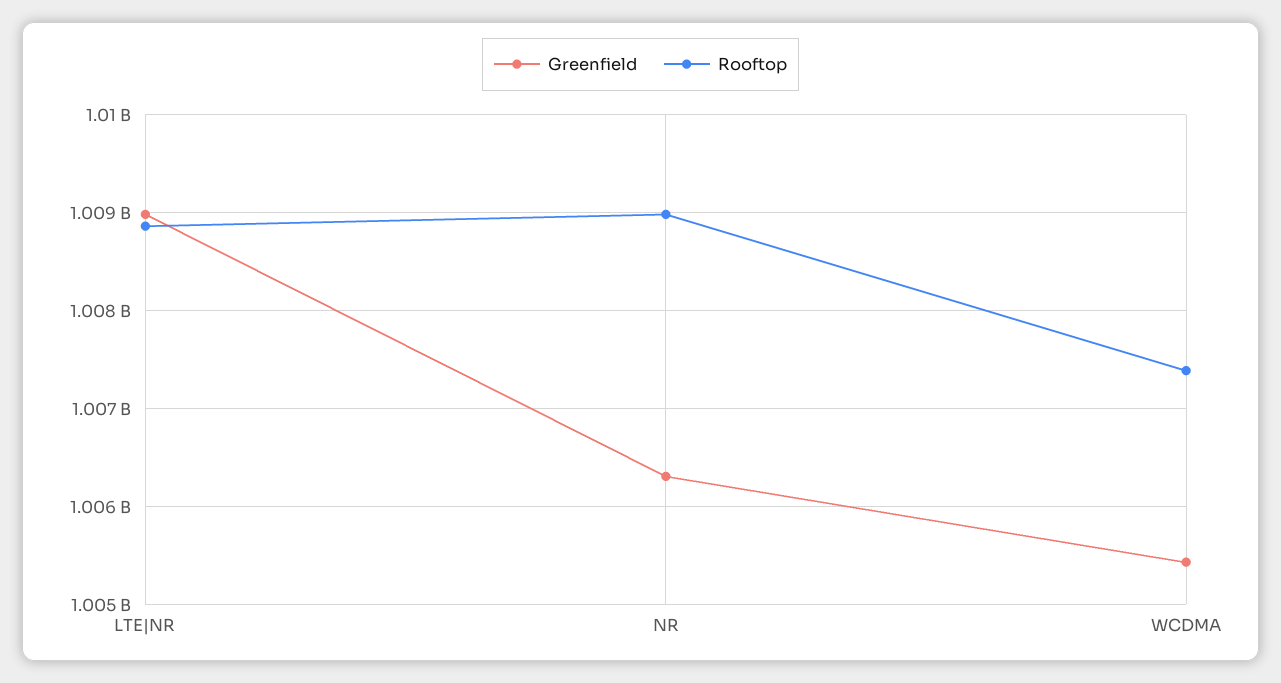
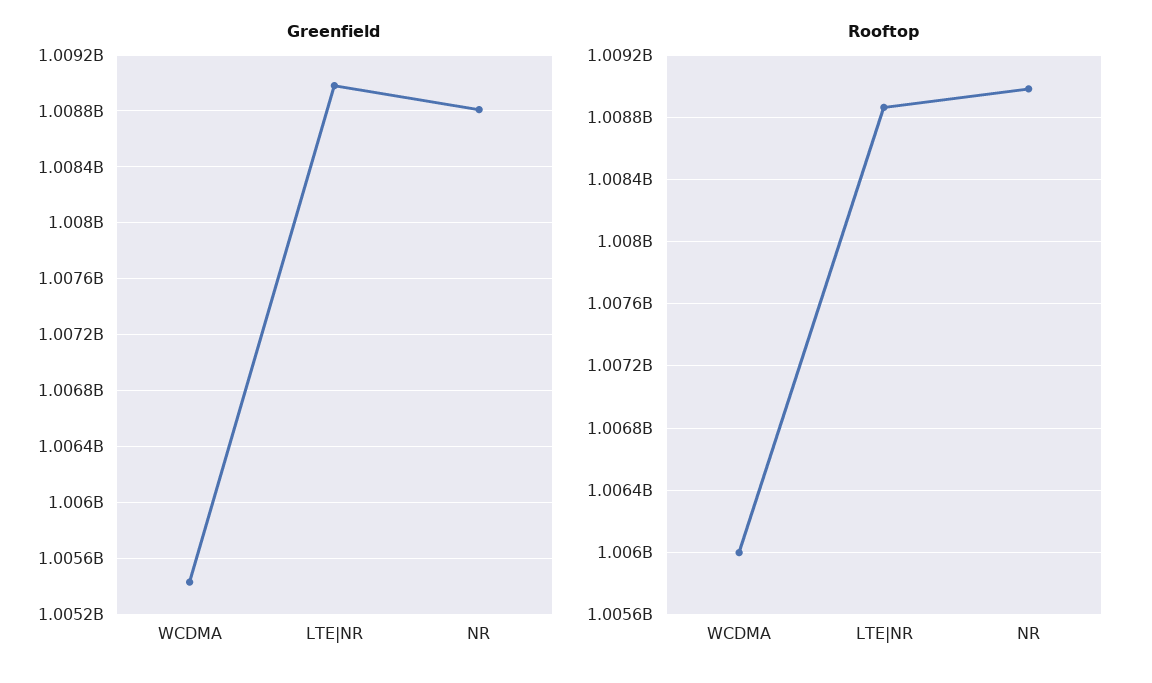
Greenfield, NR: 1006300000 -> 1008800000
Rooftop, WCDMA: 1007400000 -> 1006000000

